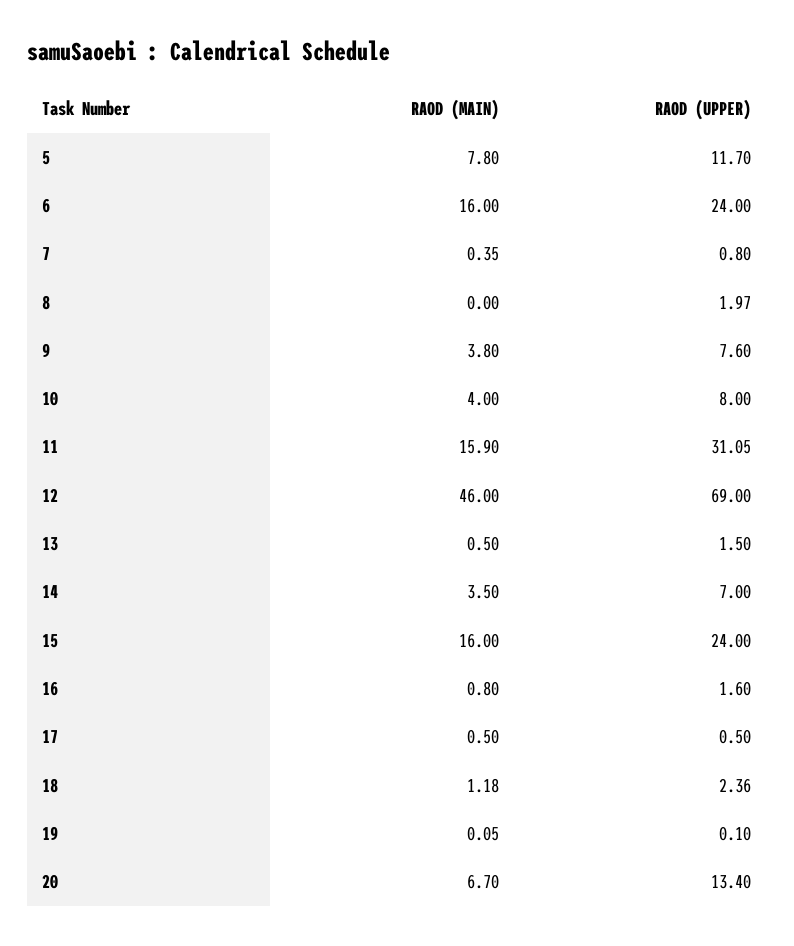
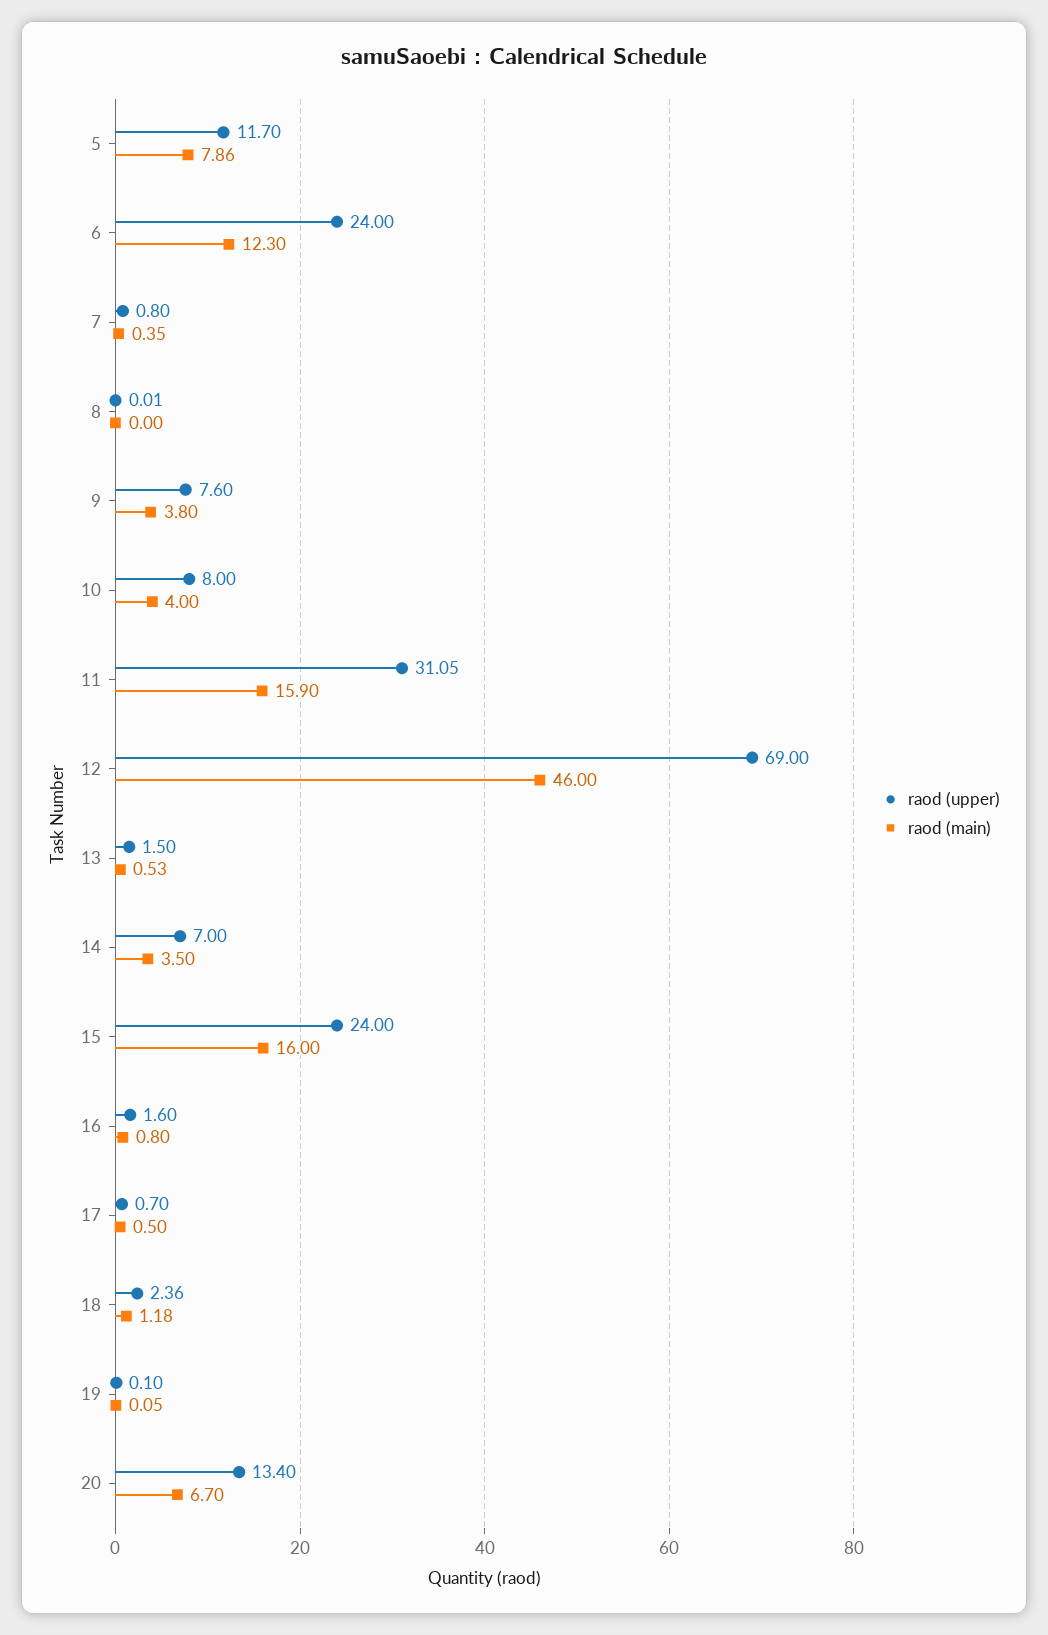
RAOD (MAIN), 5: 7.8 -> 7.86
RAOD (MAIN), 6: 16 -> 12.3
RAOD (UPPER), 8: 1.97 -> 0.01
RAOD (MAIN), 13: 0.5 -> 0.53
RAOD (UPPER), 17: 0.5 -> 0.7

